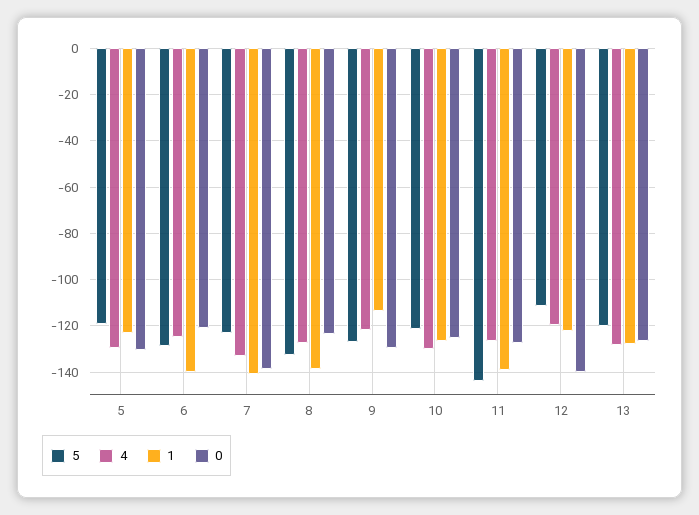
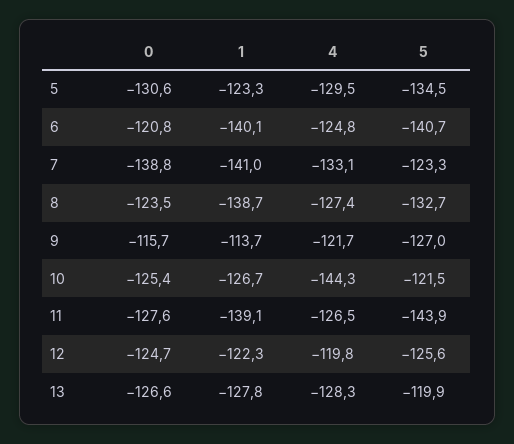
5, 5: -120 -> -134.5
5, 6: -130 -> -140.7
0, 9: -130 -> -115.7
4, 10: -130 -> -144.3
5, 12: -110 -> -125.6
0, 12: -140 -> -124.7

